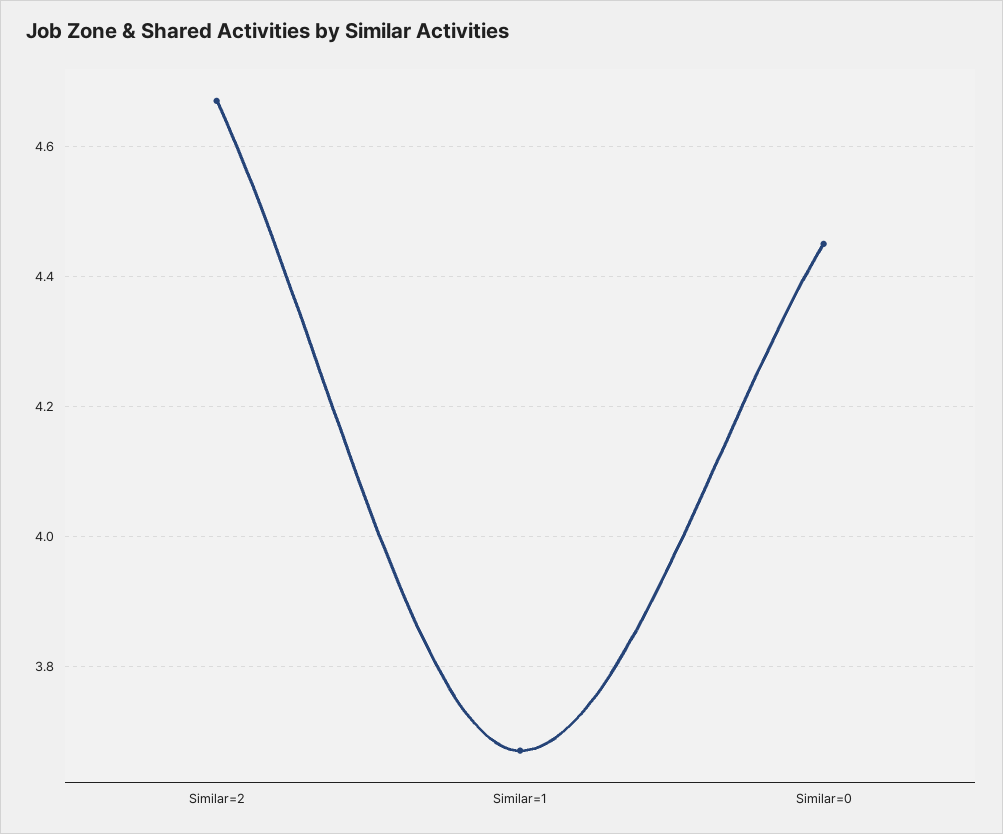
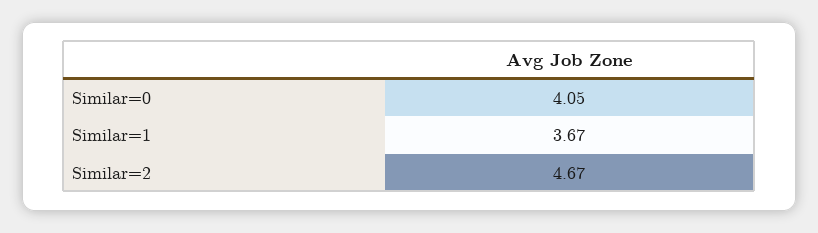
Similar=0: 4.45 -> 4.05

